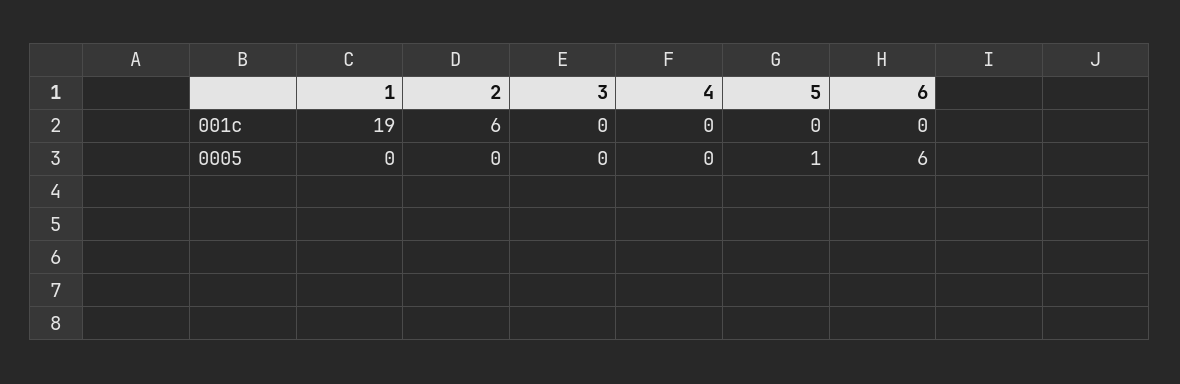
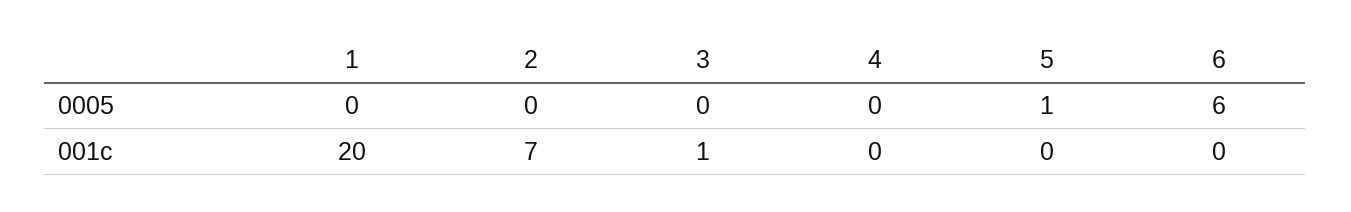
1, 001c: 19 -> 20
2, 001c: 6 -> 7
3, 001c: 0 -> 1

